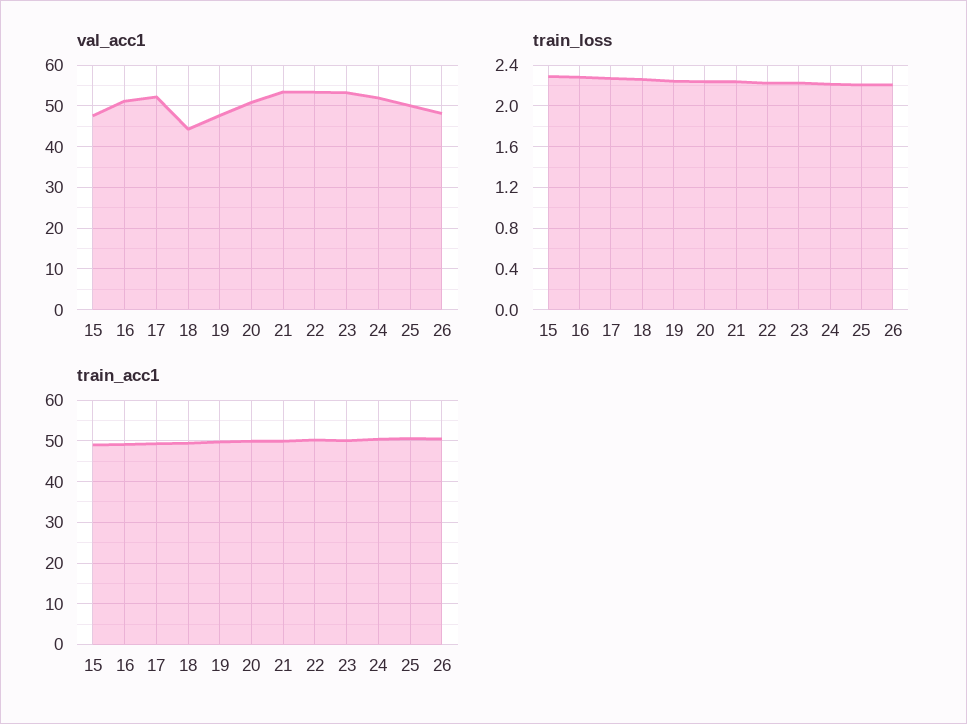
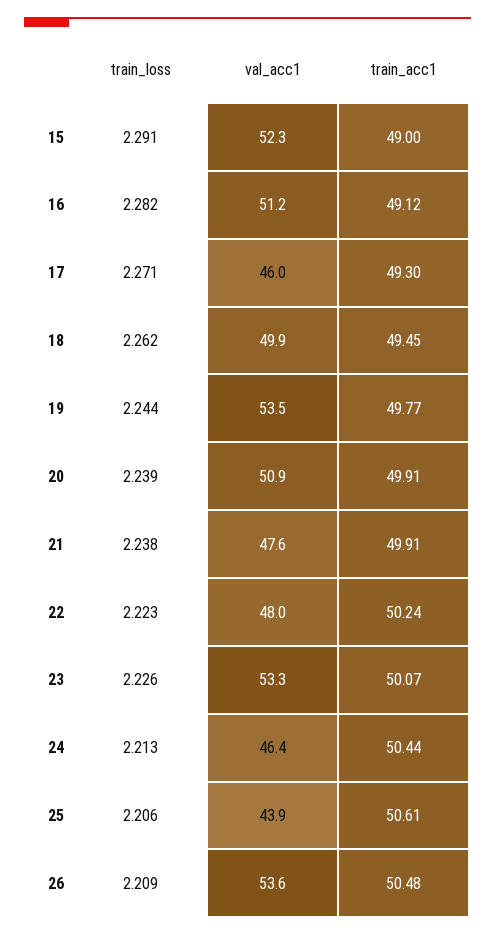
val_acc1, 15: 48 -> 52.3
val_acc1, 17: 52 -> 46
val_acc1, 18: 44 -> 49.9
val_acc1, 19: 48 -> 53.5
val_acc1, 21: 54 -> 47.6
val_acc1, 22: 54 -> 48
val_acc1, 24: 52 -> 46.4
val_acc1, 25: 50 -> 43.9
val_acc1, 26: 48 -> 53.6

